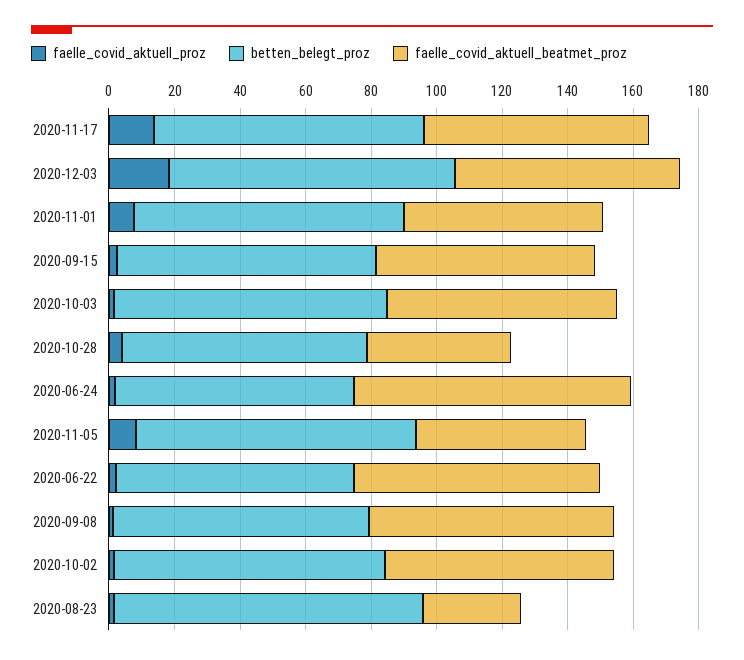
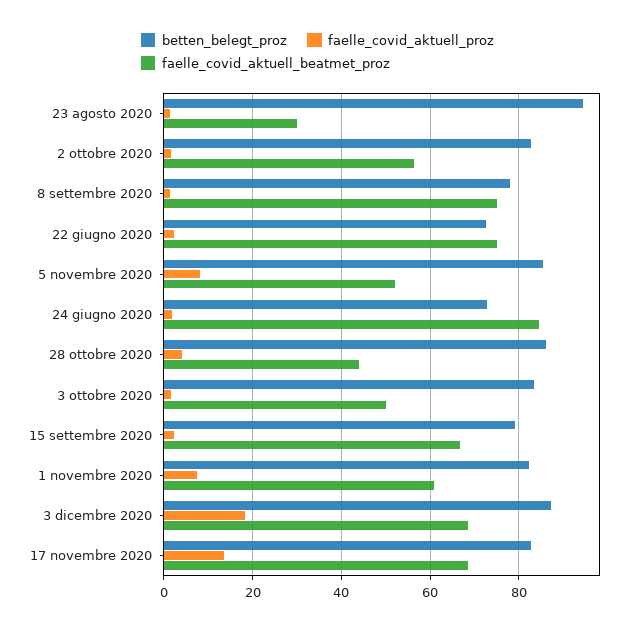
faelle_covid_aktuell_beatmet_proz, 2020-10-03: 70 -> 50
betten_belegt_proz, 2020-10-28: 75 -> 86
faelle_covid_aktuell_beatmet_proz, 2020-10-02: 70 -> 56

